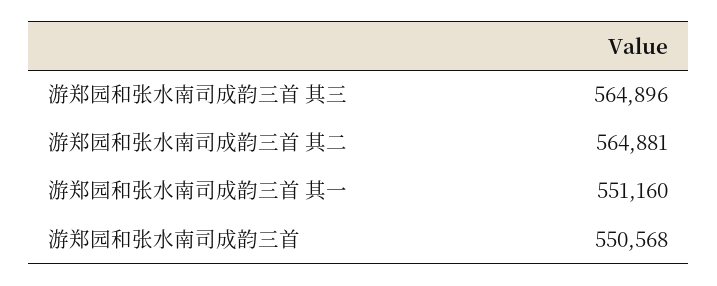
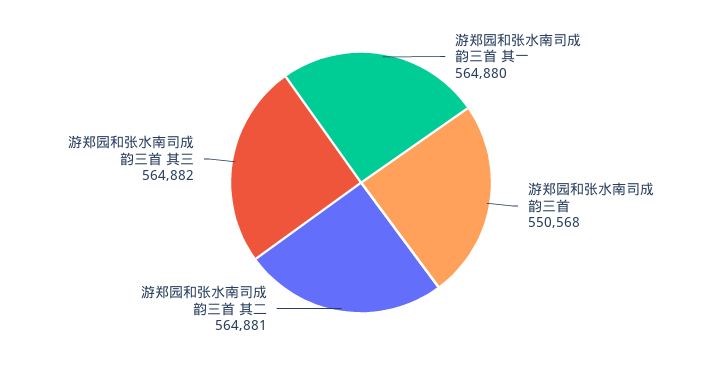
游郑园和张水南司成韵三首 其三: 564896 -> 564882
游郑园和张水南司成韵三首 其一: 551160 -> 564880

